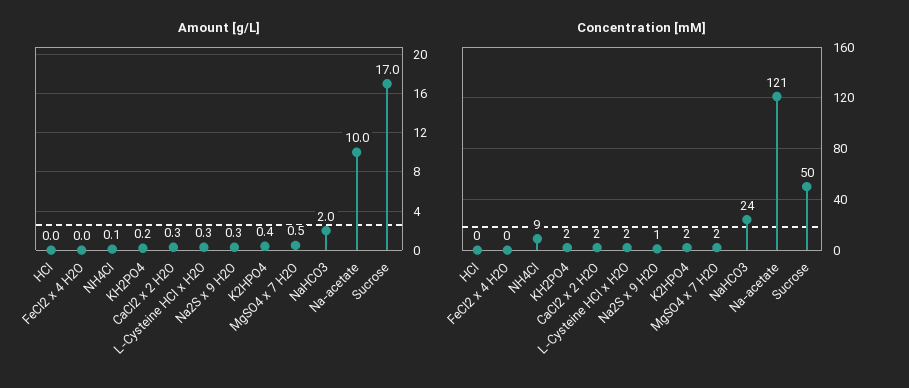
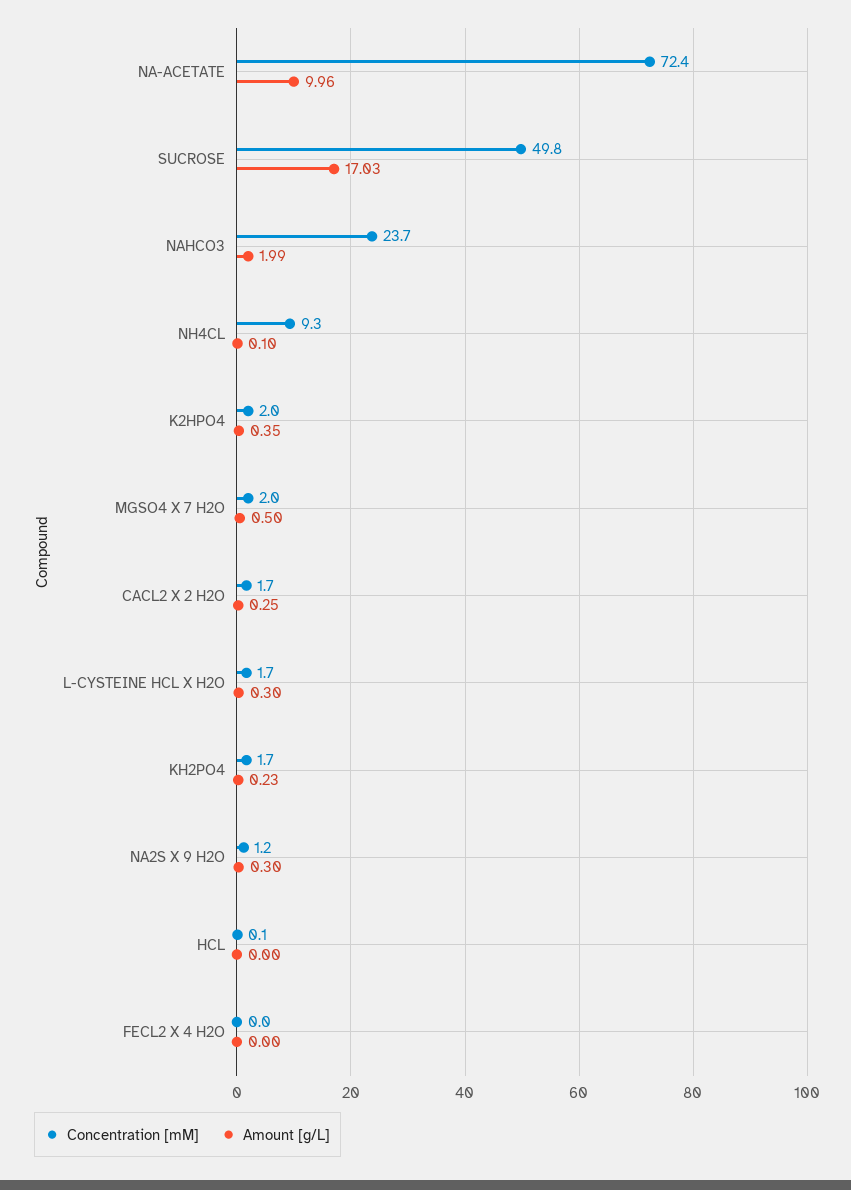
Concentration [mM], Na-acetate: 121 -> 72.4

